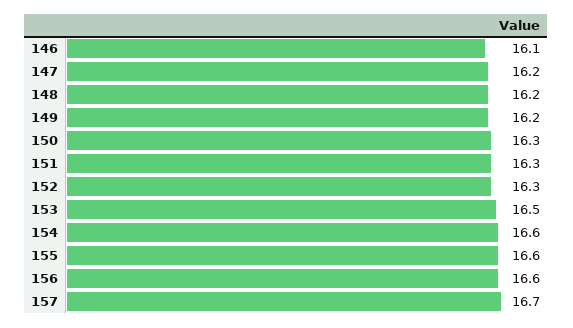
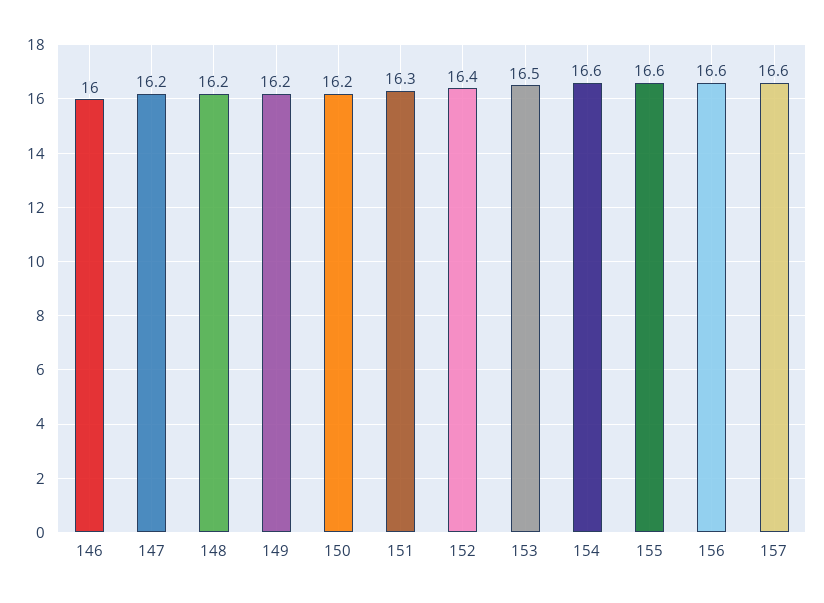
146: 16.1 -> 16
150: 16.3 -> 16.2
152: 16.3 -> 16.4
157: 16.7 -> 16.6

